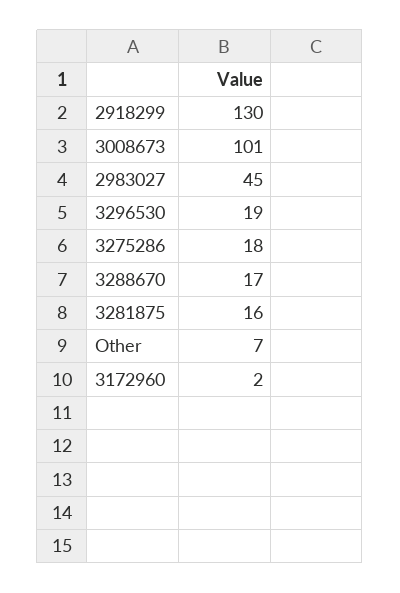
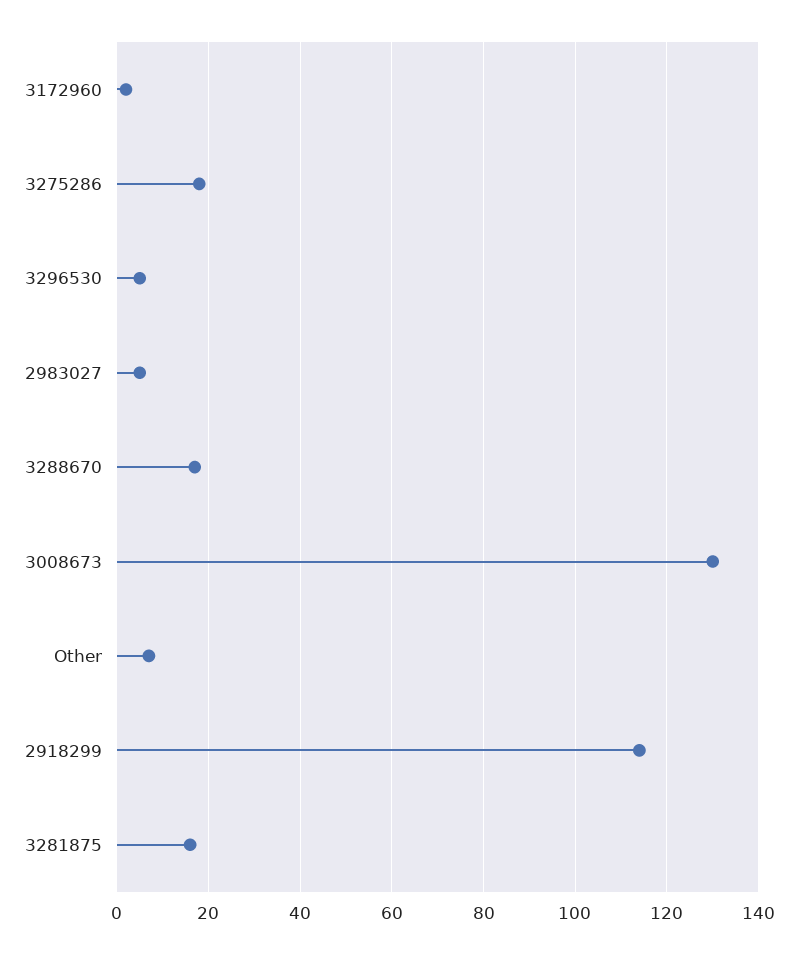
2918299: 130 -> 115
3008673: 101 -> 130
2983027: 45 -> 5
3296530: 19 -> 5

